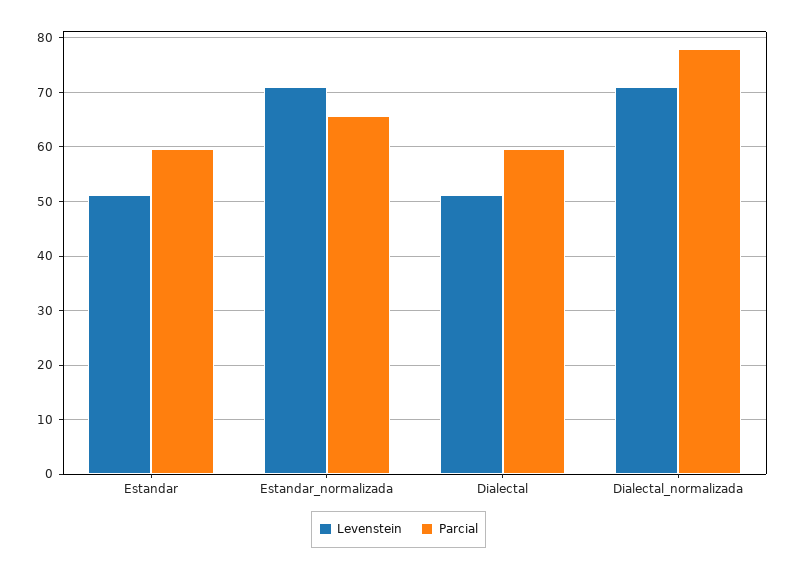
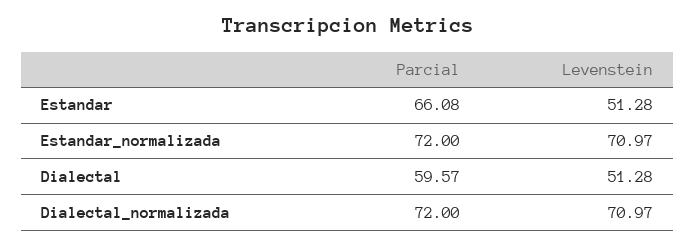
Parcial, Estandar: 60 -> 66.08
Parcial, Estandar_normalizada: 66 -> 72
Parcial, Dialectal_normalizada: 78 -> 72

